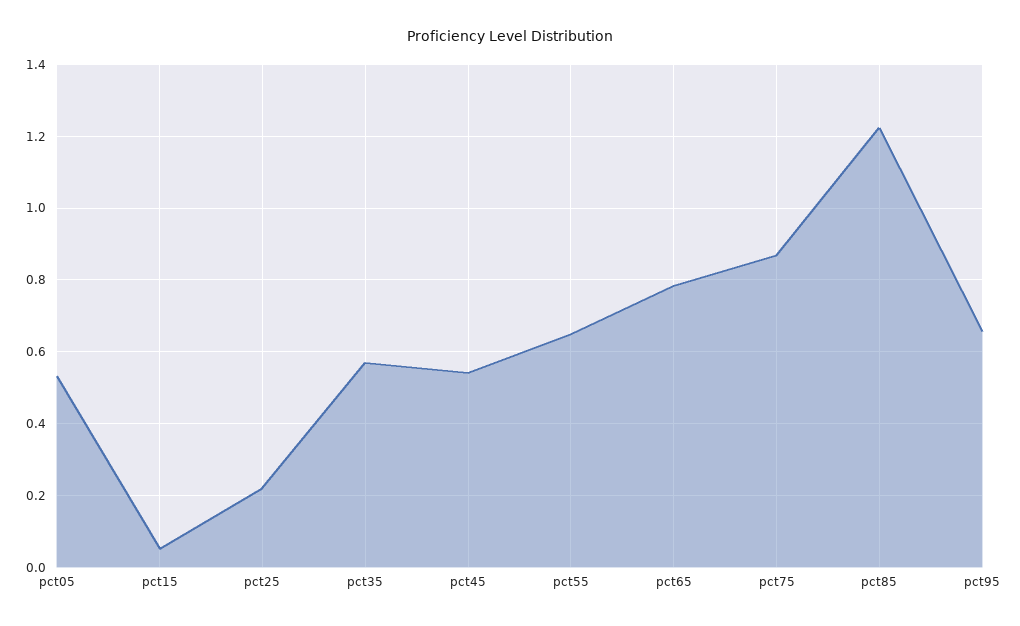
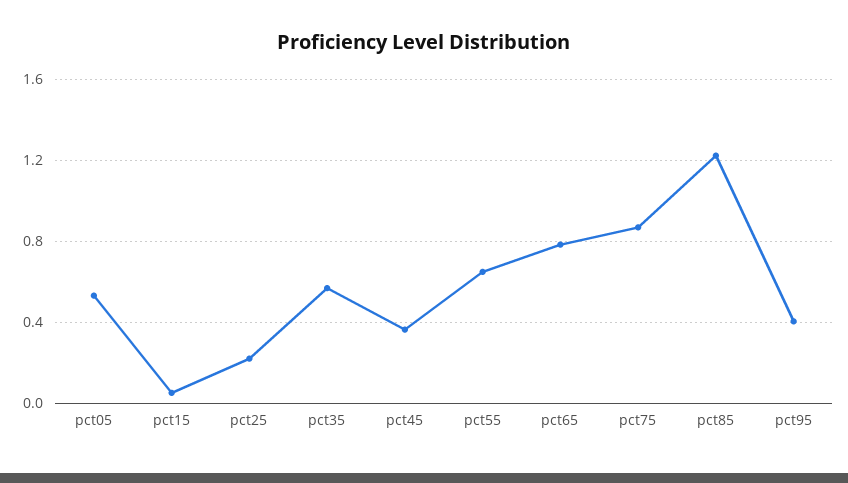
pct45: 0.54 -> 0.35
pct95: 0.66 -> 0.4

